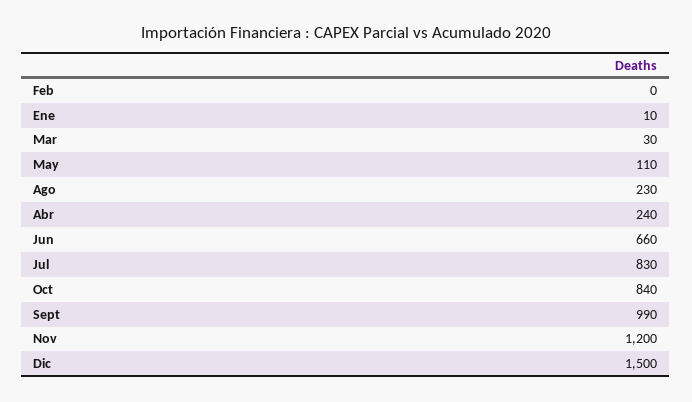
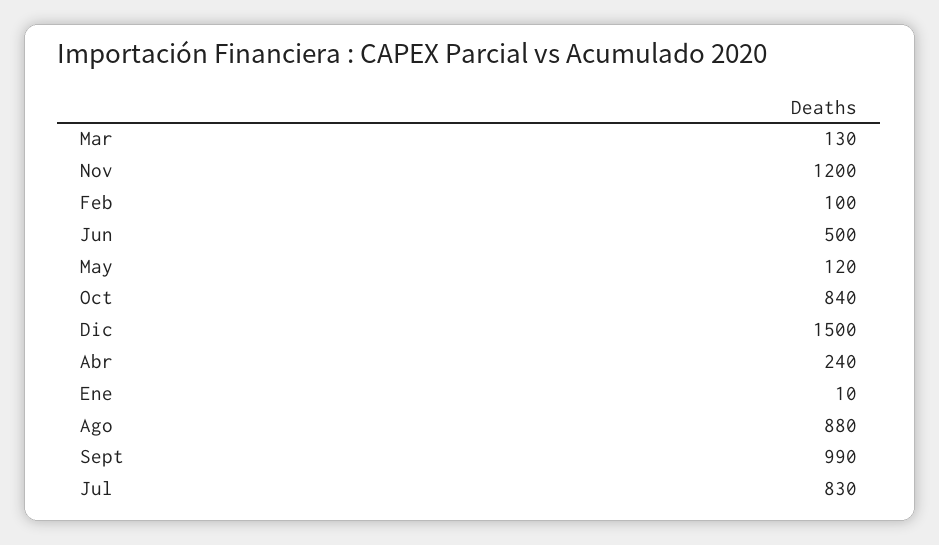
Feb: 0 -> 100
Mar: 30 -> 130
May: 110 -> 120
Ago: 230 -> 880
Jun: 660 -> 500

